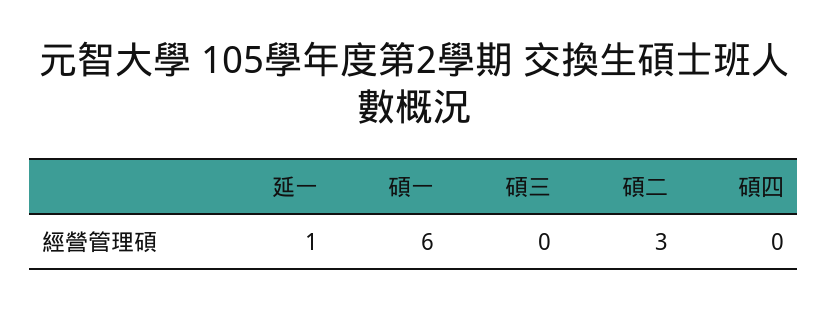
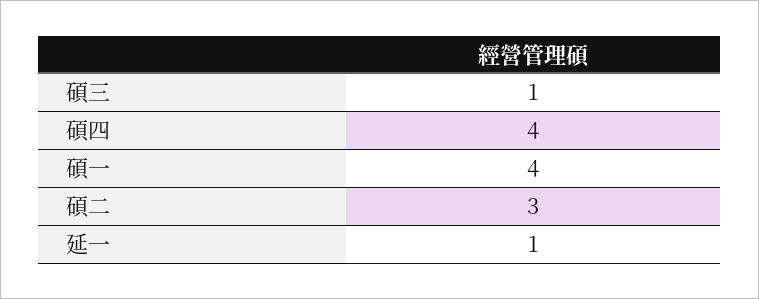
碩一: 6 -> 4
碩三: 0 -> 1
碩四: 0 -> 4

